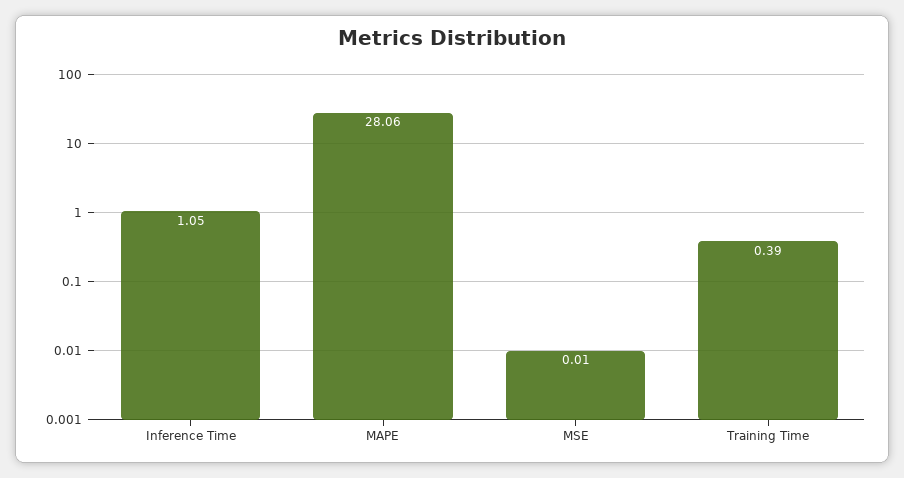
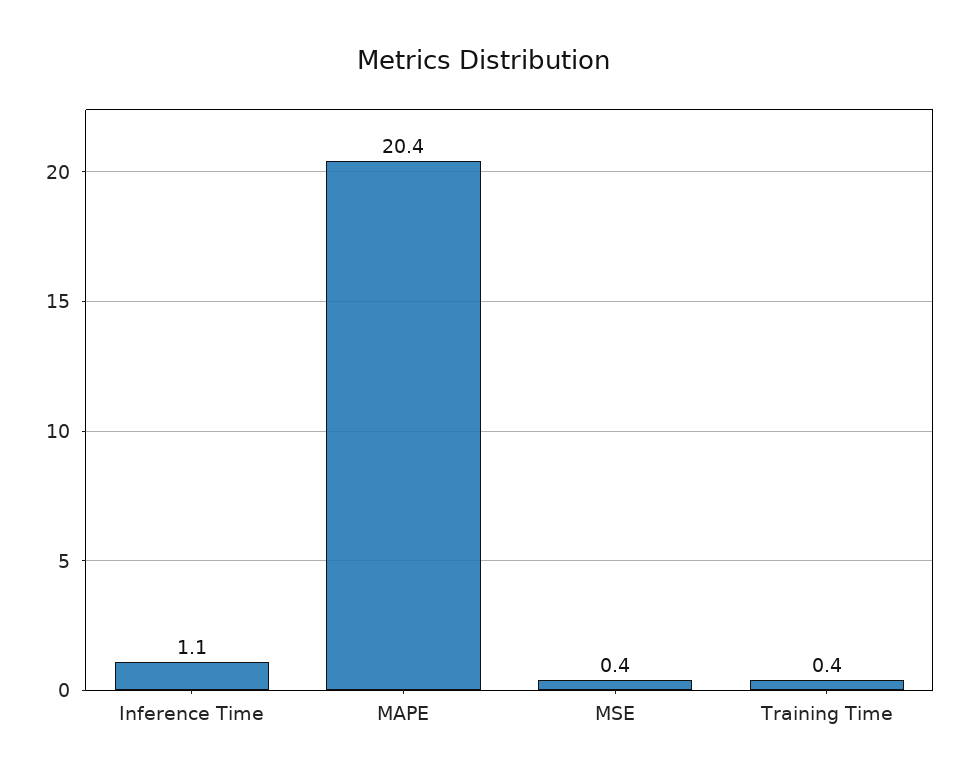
MAPE: 28.06 -> 20.4
MSE: 0.01 -> 0.4

